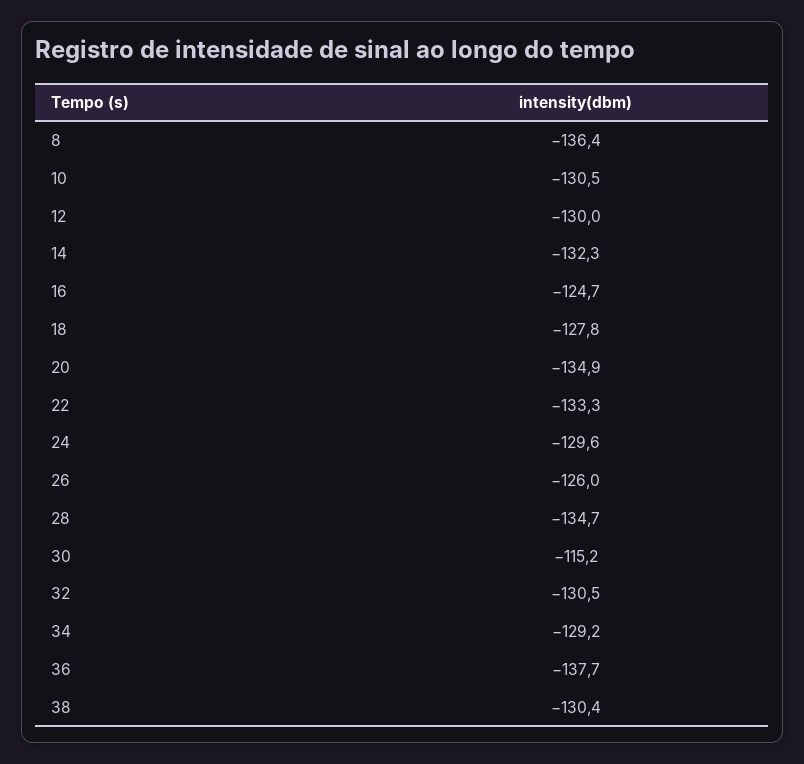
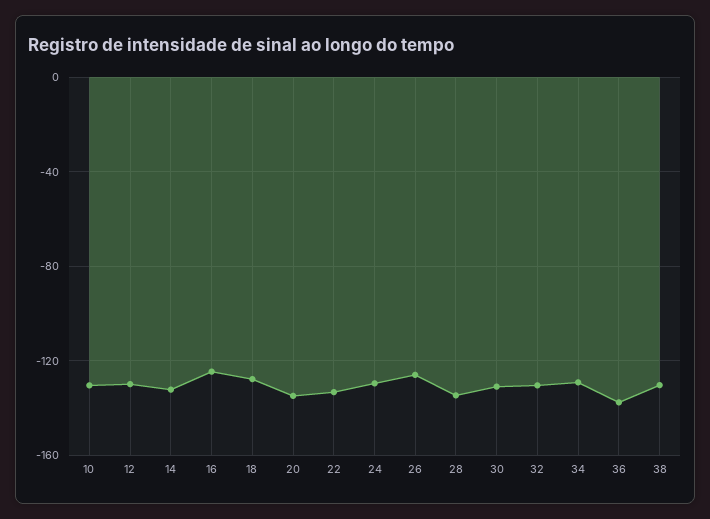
8: -136.4 -> none
30: -115.2 -> -130

